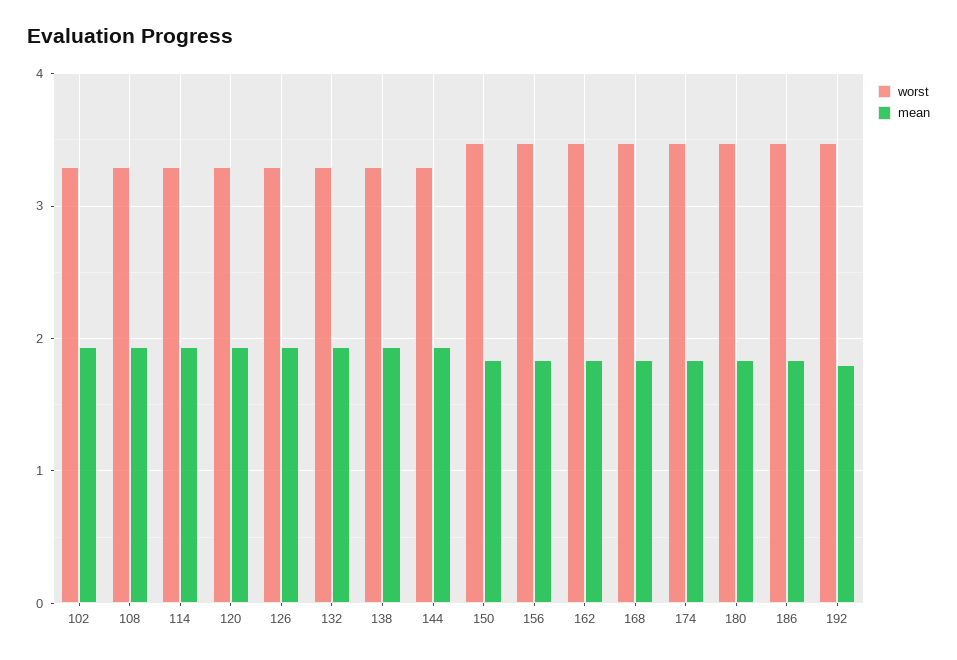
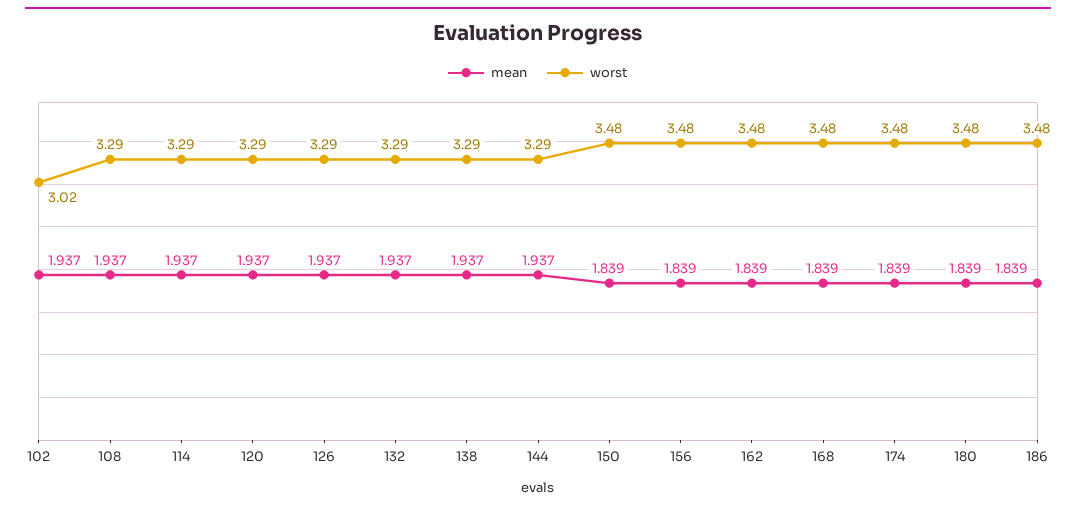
worst, 102: 3.3 -> 3.02
worst, 192: 3.5 -> none
mean, 192: 1.8 -> none

